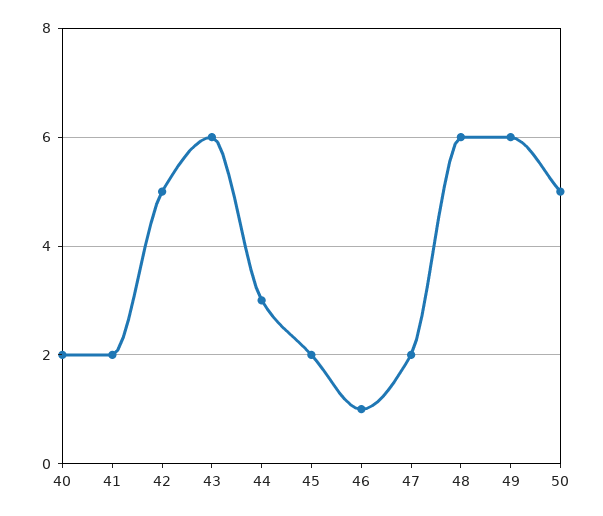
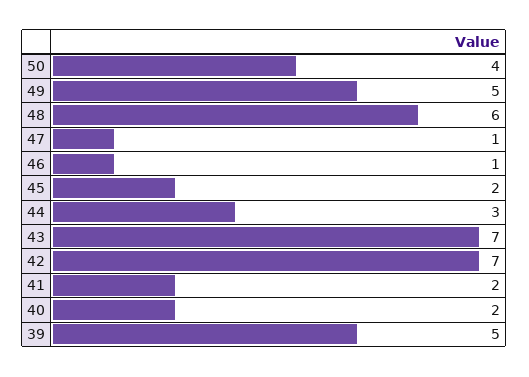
42: 5 -> 7
43: 6 -> 7
47: 2 -> 1
49: 6 -> 5
50: 5 -> 4
39: none -> 5

